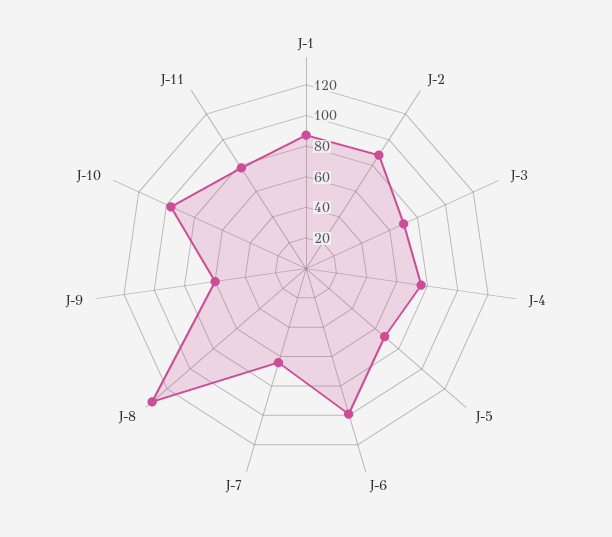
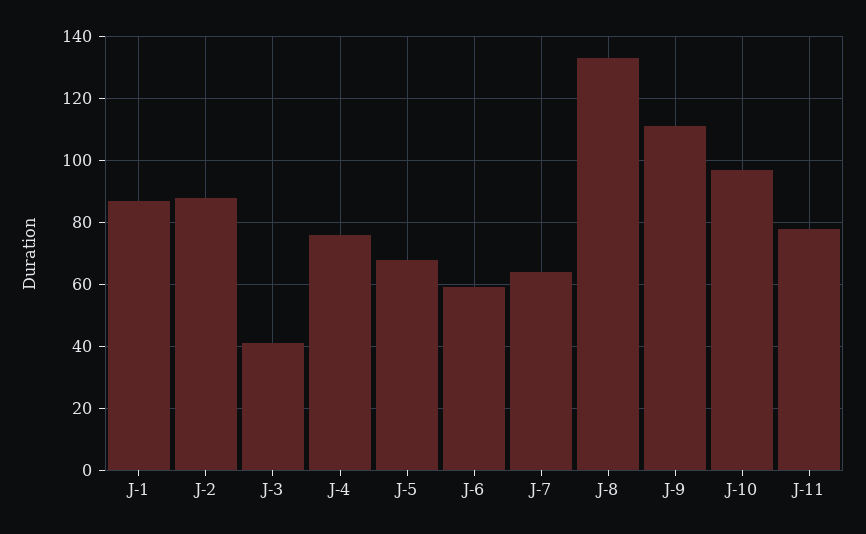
J-3: 70 -> 40
J-6: 100 -> 60
J-9: 60 -> 110

